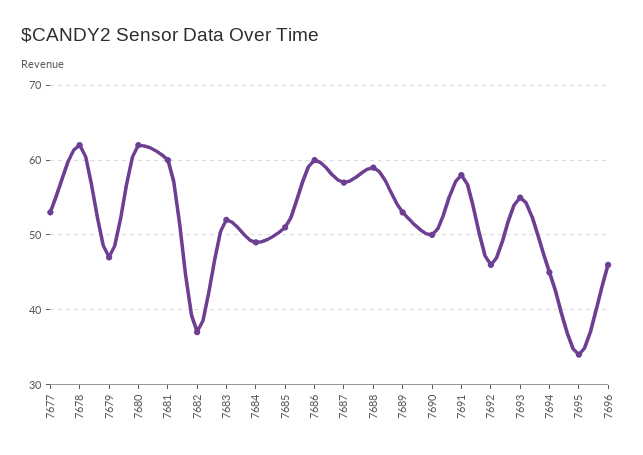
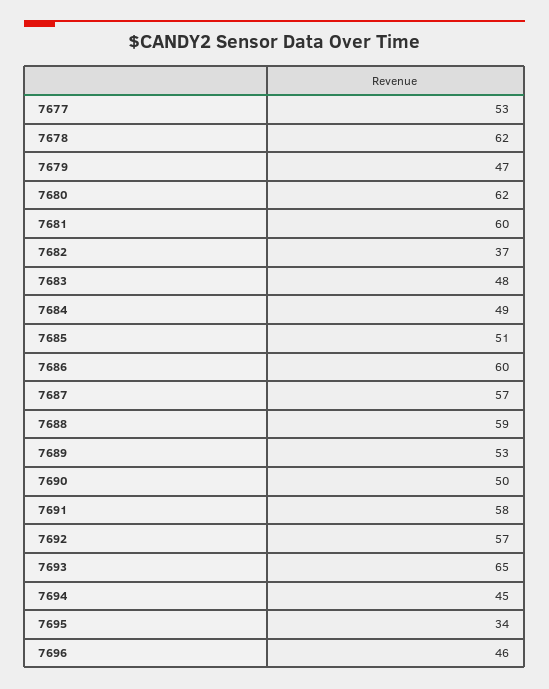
7683: 52 -> 48
7692: 46 -> 57
7693: 55 -> 65

